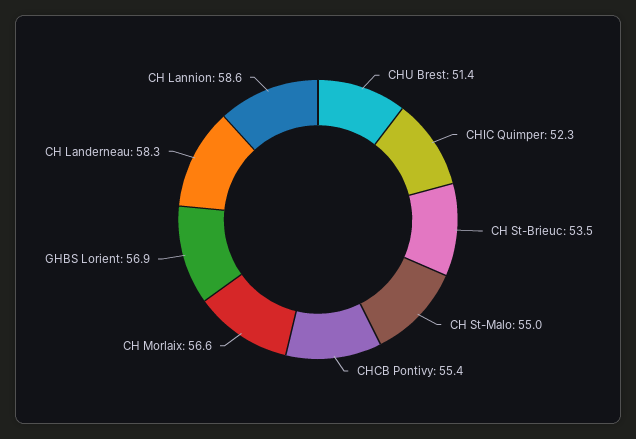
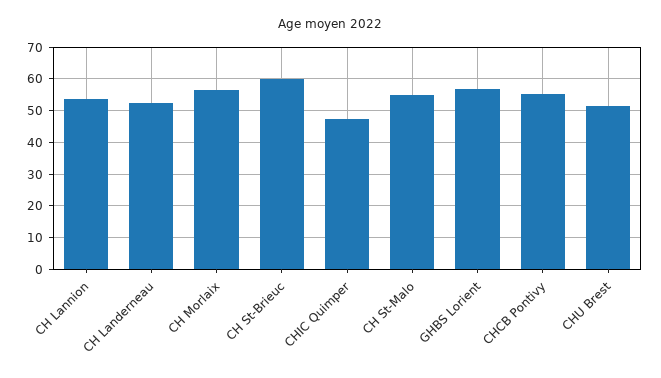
CHIC Quimper: 52.3 -> 48
CH St-Brieuc: 53.5 -> 60
CH Landerneau: 58.3 -> 52
CH Lannion: 58.6 -> 54

